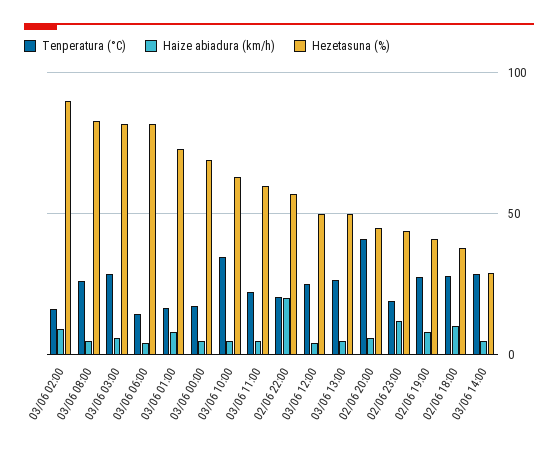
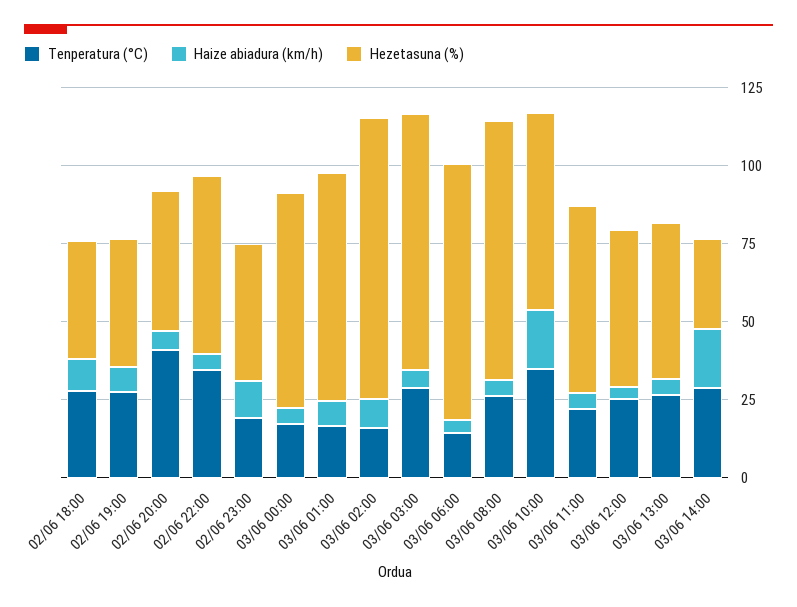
Haize abiadura (km/h), 03/06 10:00: 5 -> 20
Tenperatura (°C), 02/06 22:00: 20 -> 35
Haize abiadura (km/h), 02/06 22:00: 20 -> 5
Haize abiadura (km/h), 03/06 14:00: 5 -> 20

